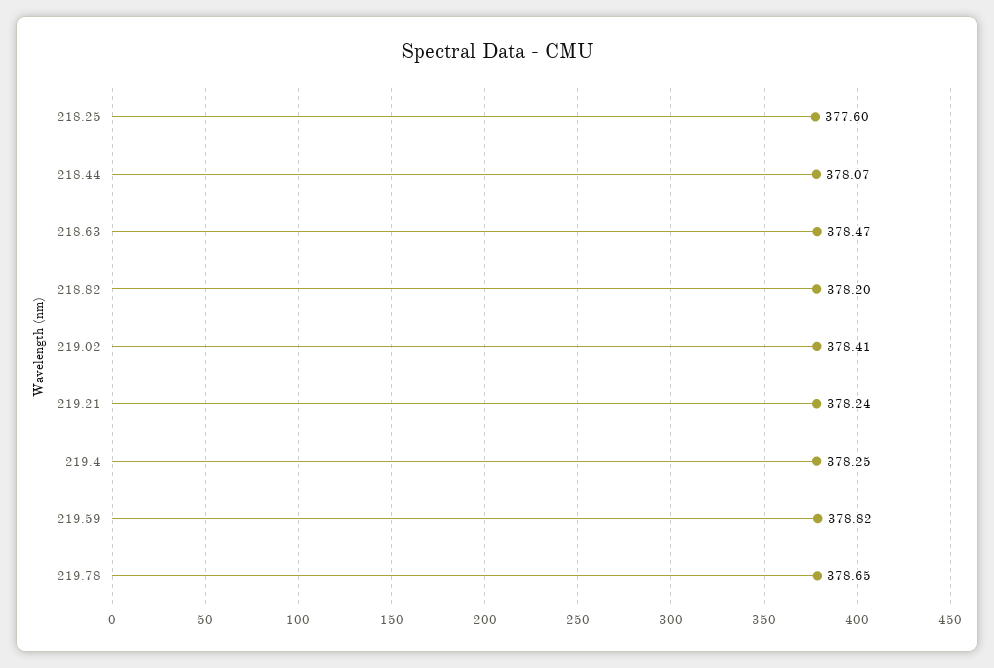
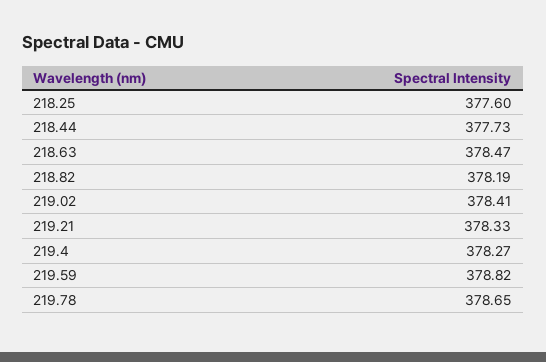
218.44: 378.07 -> 377.73
218.82: 378.2 -> 378.19
219.21: 378.24 -> 378.33
219.4: 378.25 -> 378.27

